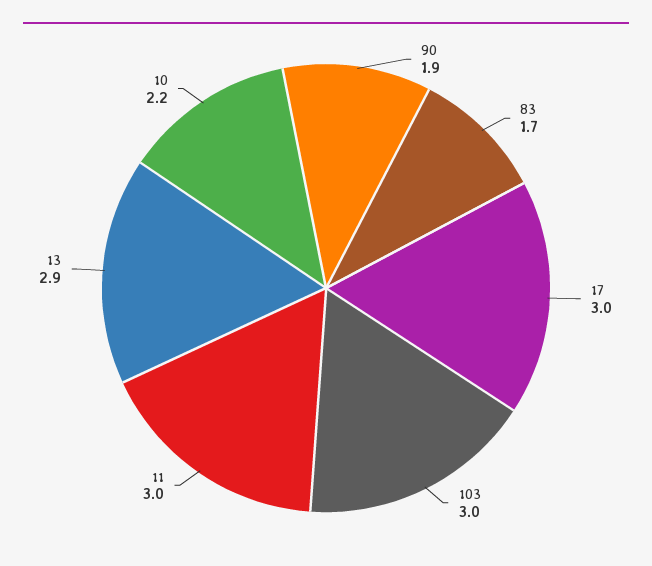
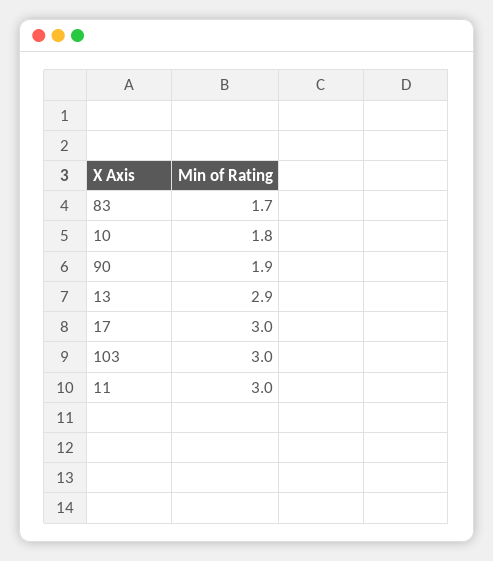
10: 2.2 -> 1.8

